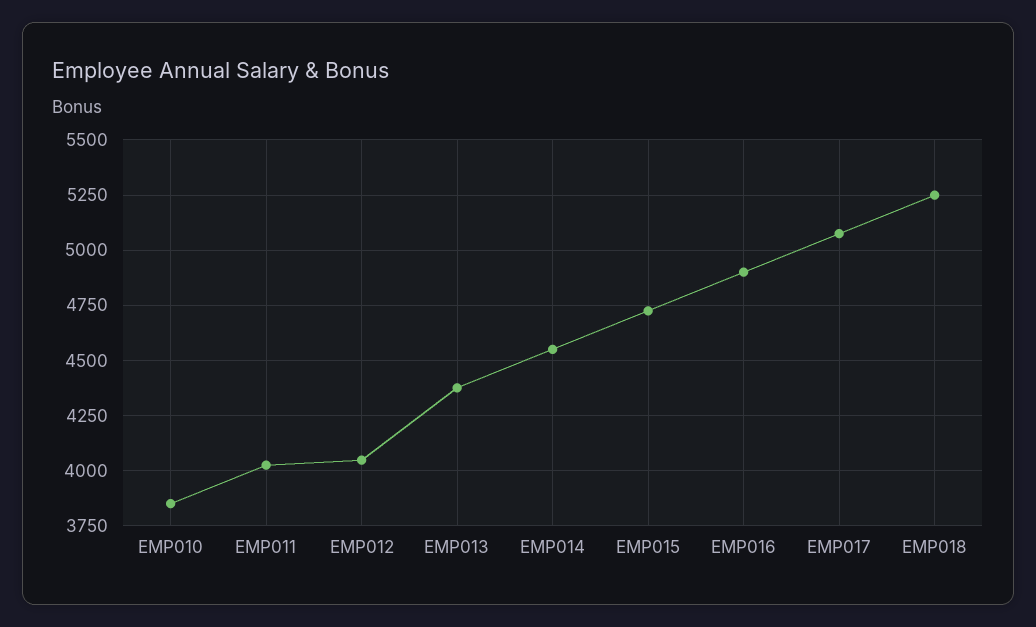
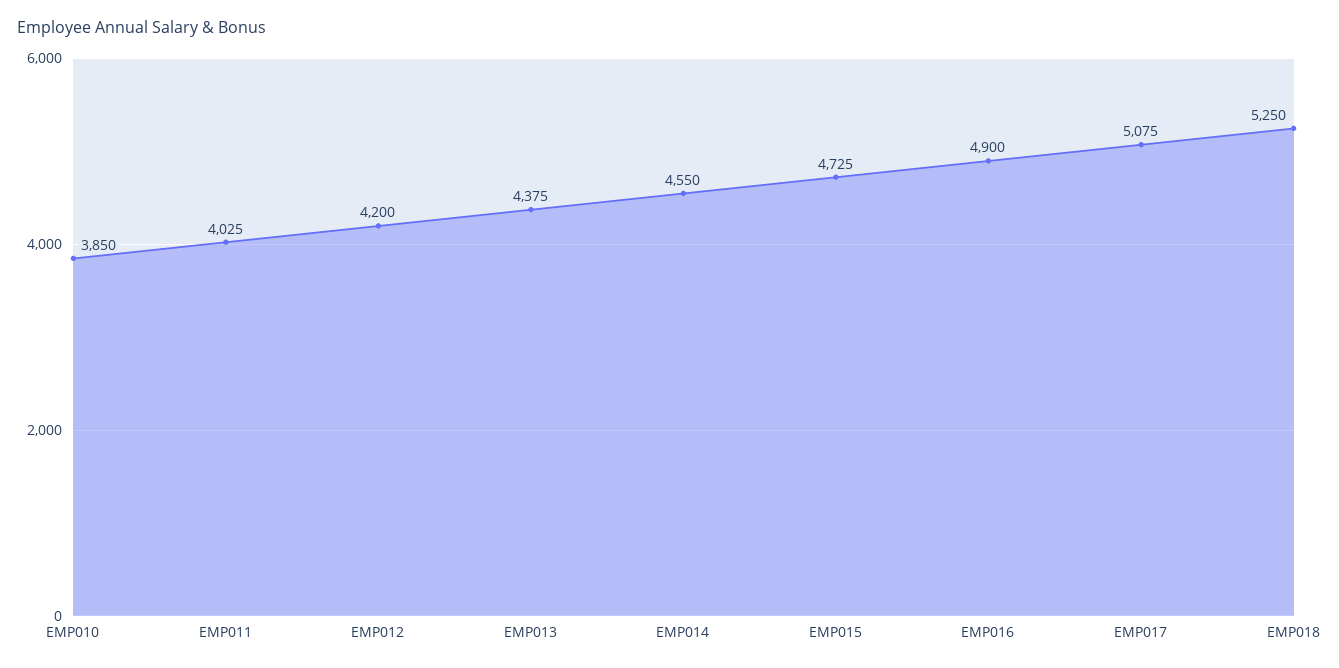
EMP012: 4050 -> 4200

